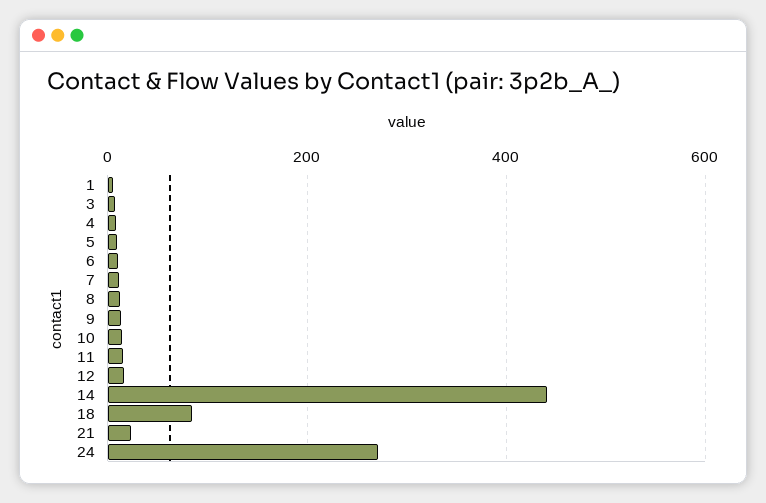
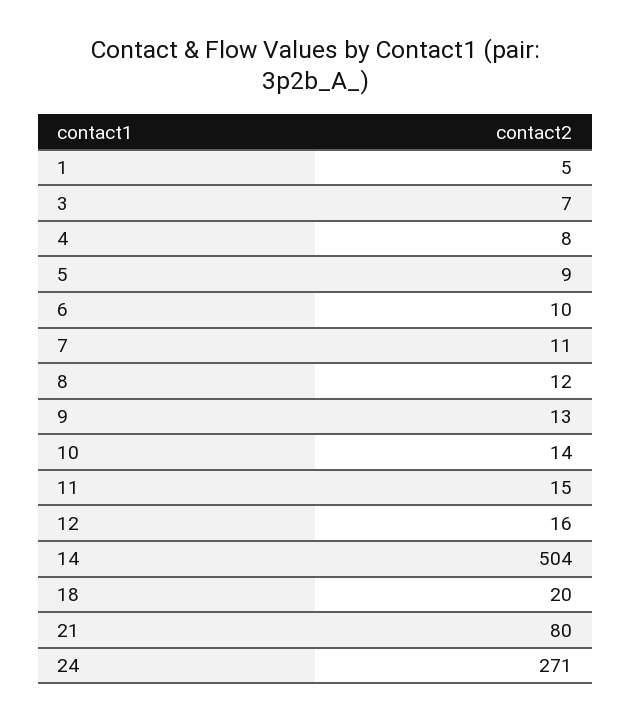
14: 440 -> 504
18: 80 -> 20
21: 20 -> 80

